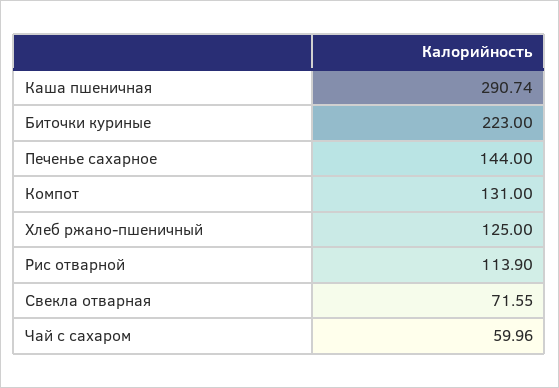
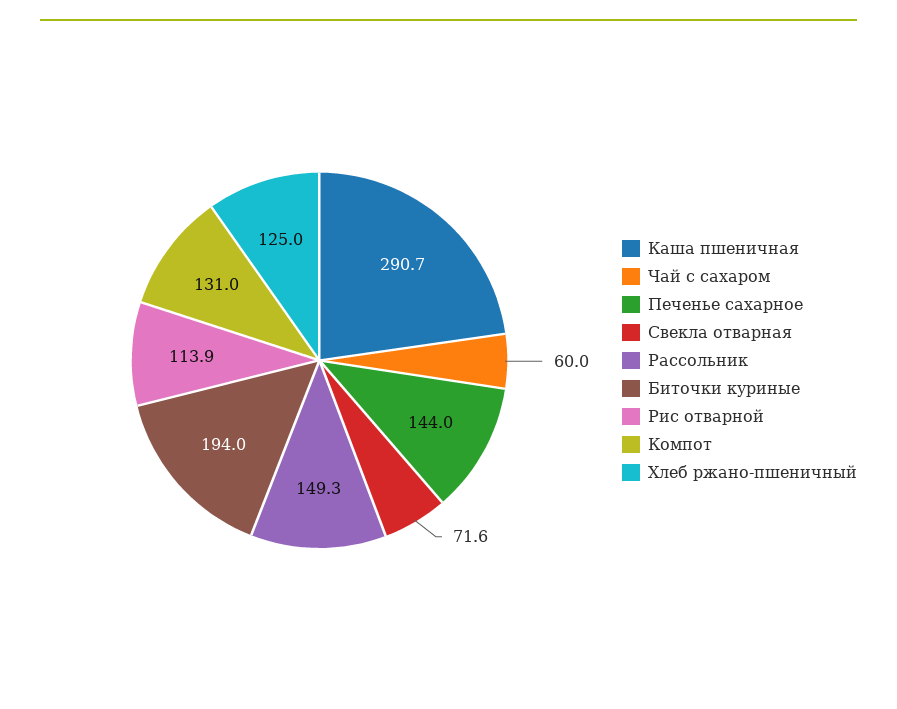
Биточки куриные: 223 -> 194
Рассольник: none -> 149.3

